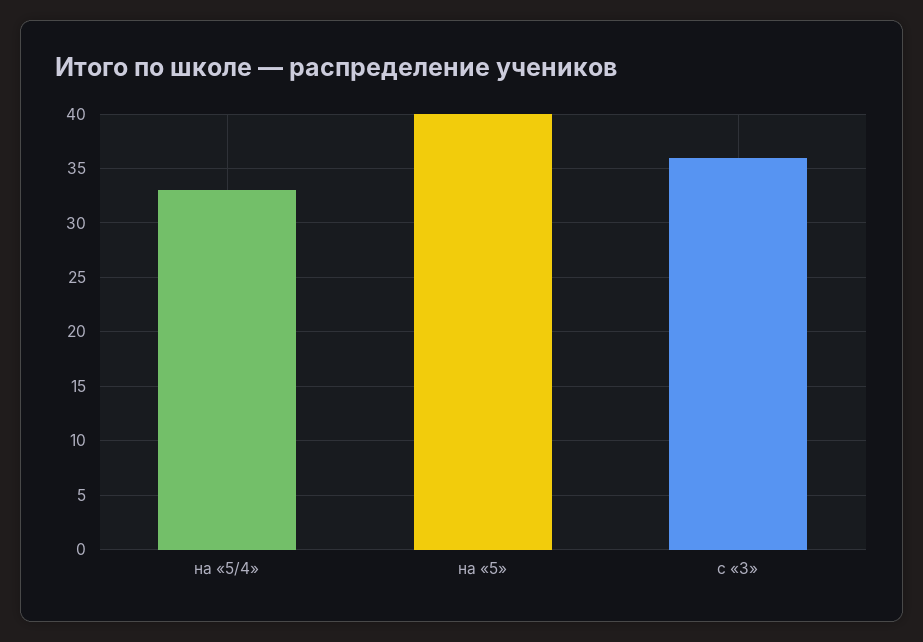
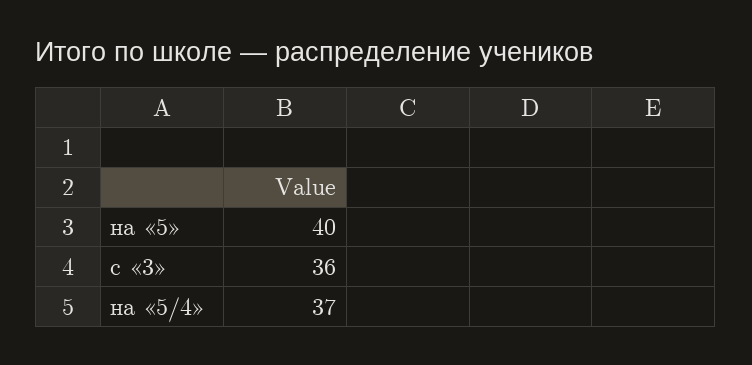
на «5/4»: 33 -> 37

